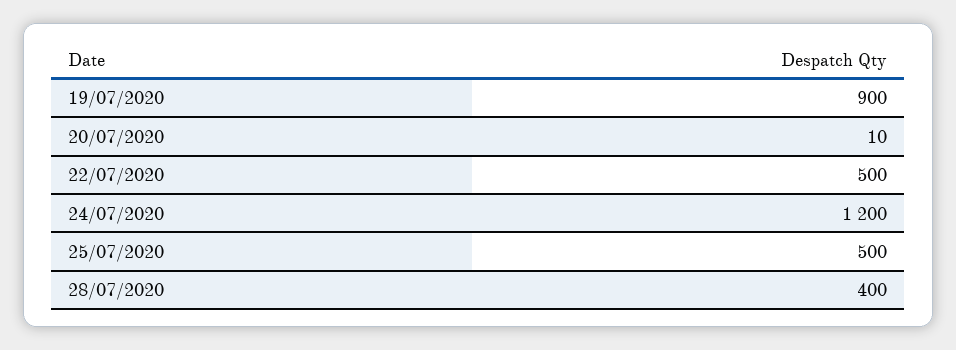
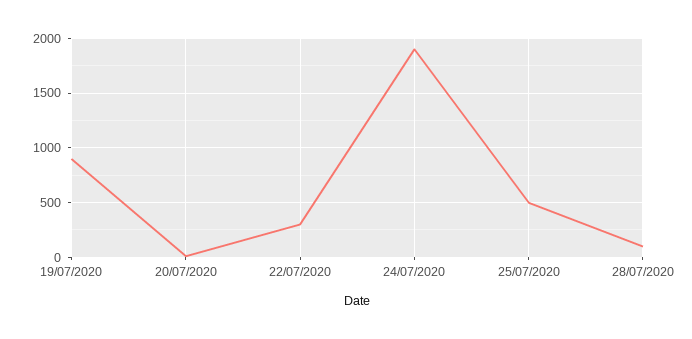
22/07/2020: 500 -> 300
24/07/2020: 1200 -> 1900
28/07/2020: 400 -> 100

